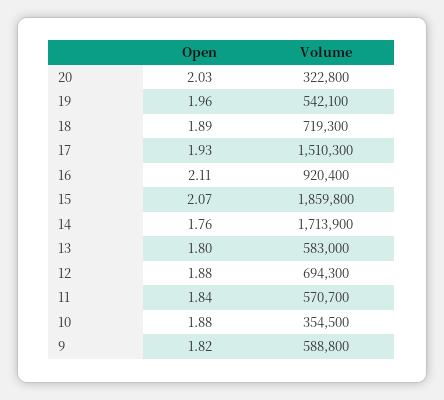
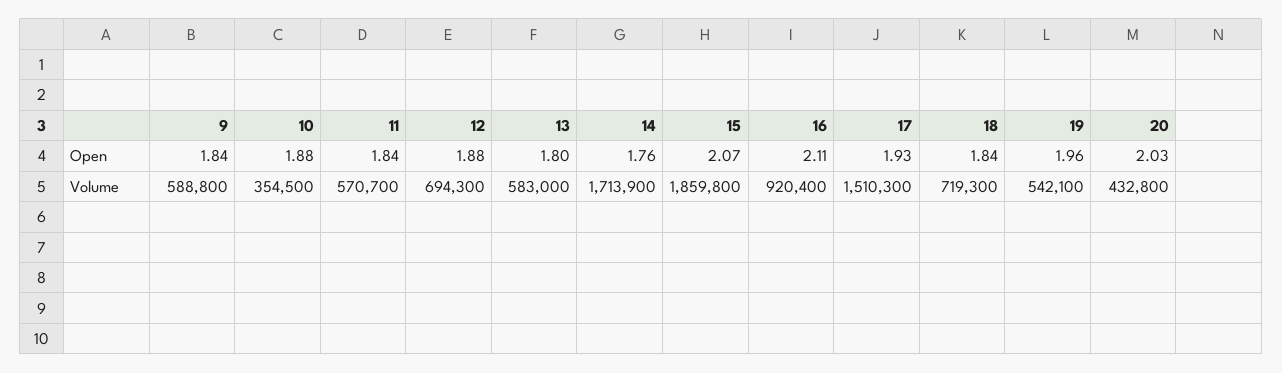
Volume, 20: 322800 -> 432800
Open, 18: 1.89 -> 1.84
Open, 9: 1.82 -> 1.84

